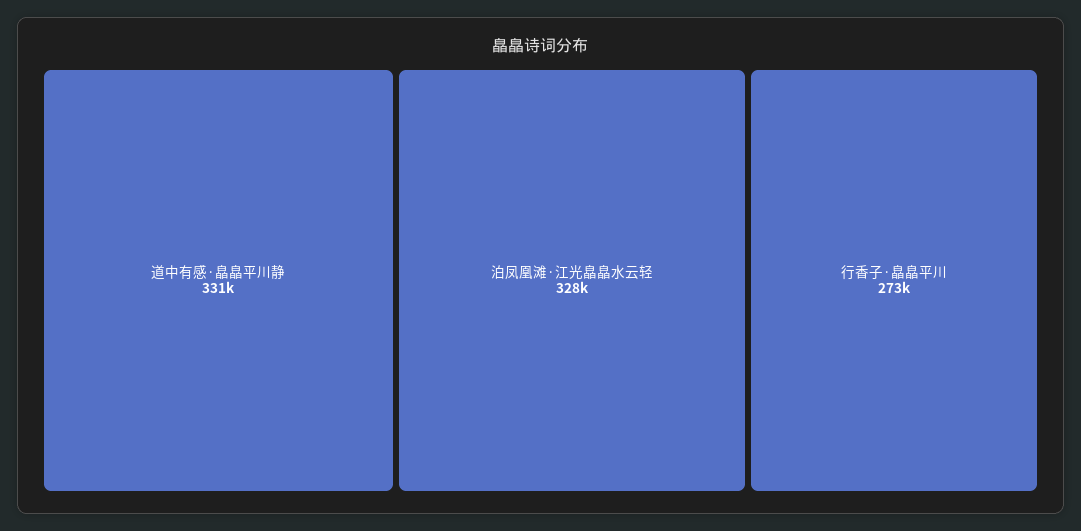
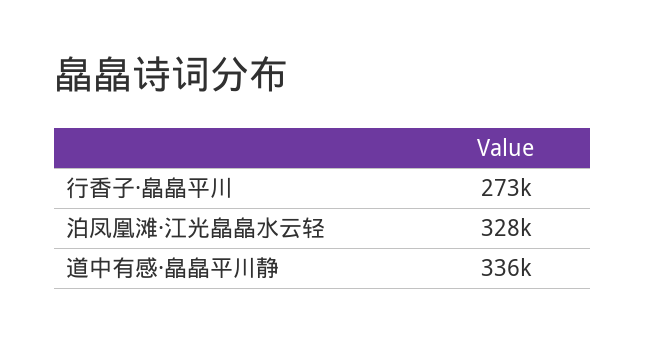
道中有感·皛皛平川静: 331000 -> 336000

